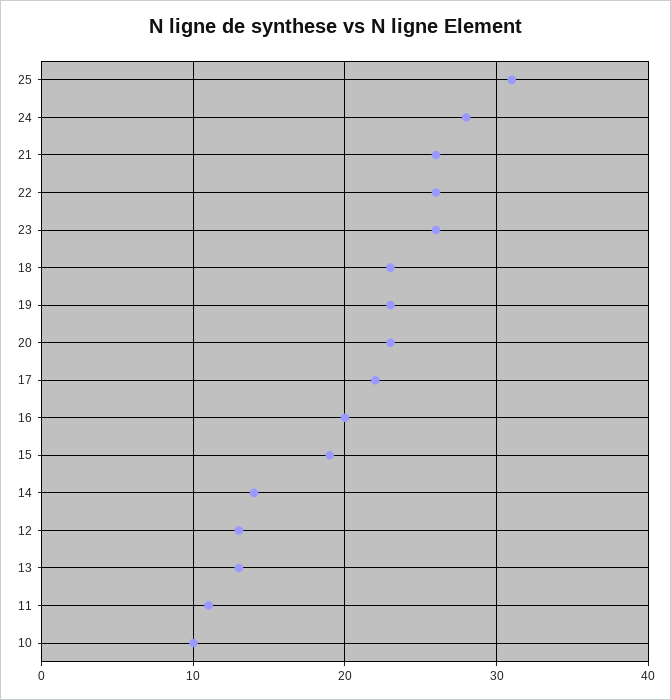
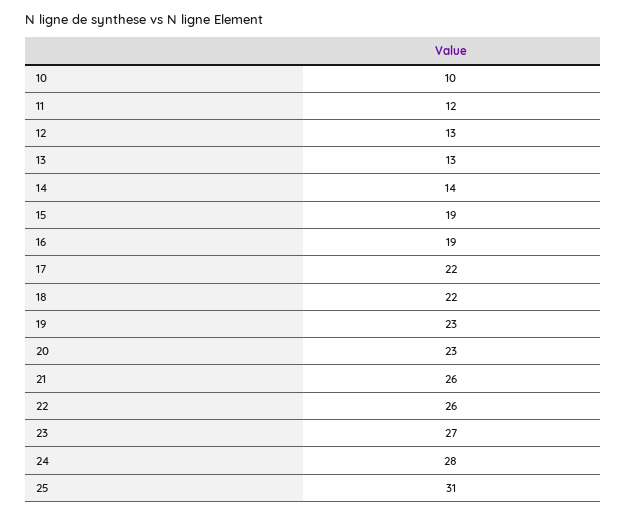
23: 26 -> 27
18: 23 -> 22
16: 20 -> 19
11: 11 -> 12

